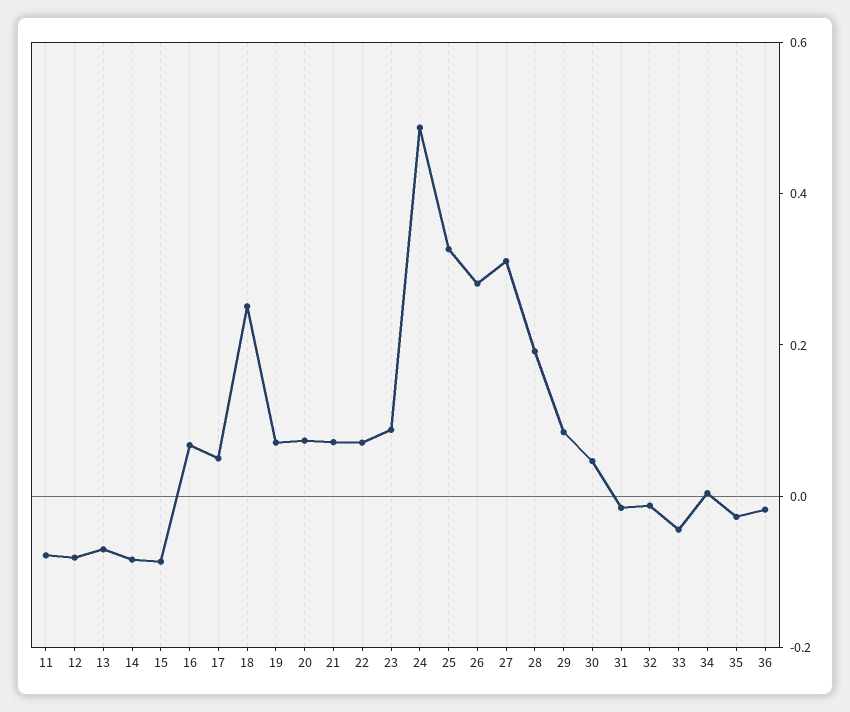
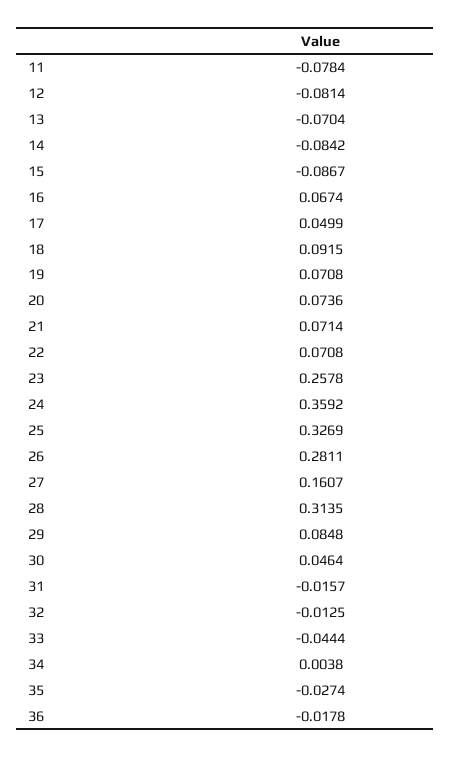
18: 0.25 -> 0.0915
23: 0.1 -> 0.2578
24: 0.5 -> 0.3592
27: 0.3 -> 0.1607
28: 0.2 -> 0.3135

